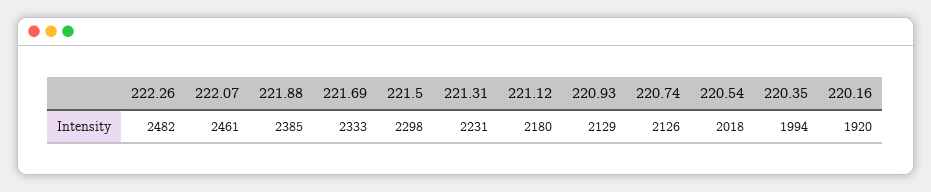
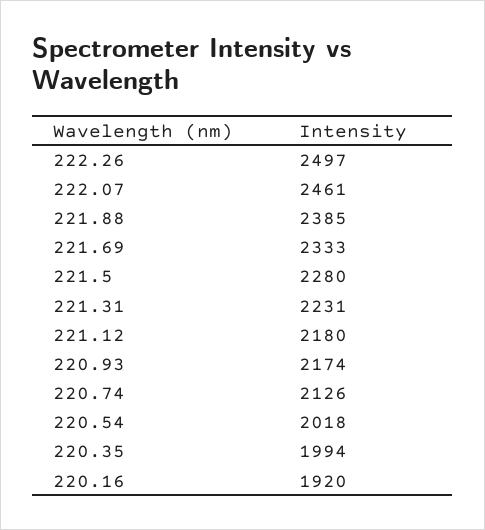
222.26: 2482 -> 2497
221.5: 2298 -> 2280
220.93: 2129 -> 2174

